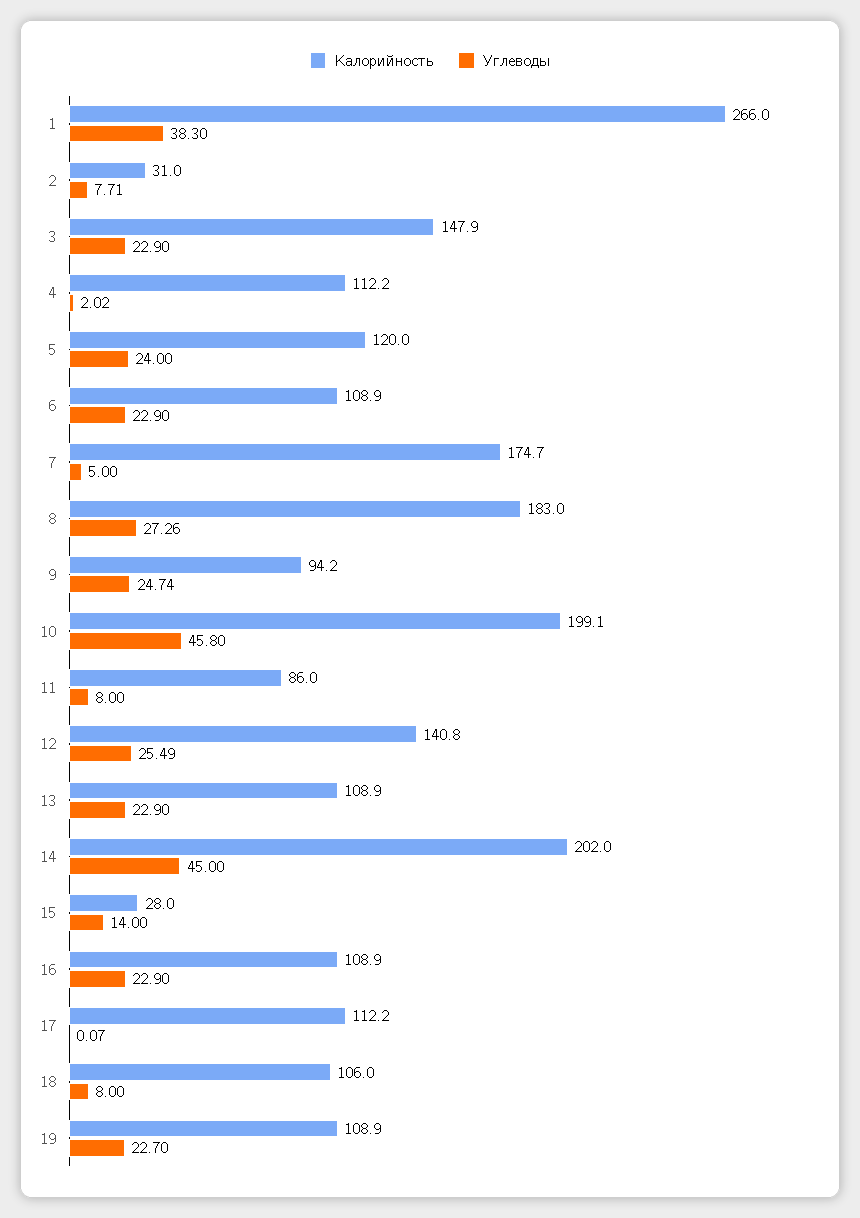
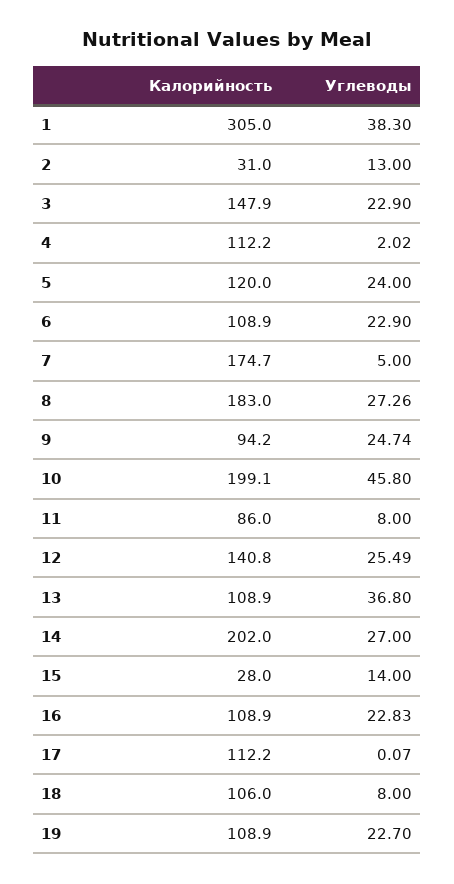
Калорийность, 1: 266 -> 305
Углеводы, 2: 7.71 -> 13
Углеводы, 13: 22.9 -> 36.8
Углеводы, 14: 45 -> 27
Углеводы, 16: 22.9 -> 22.83

